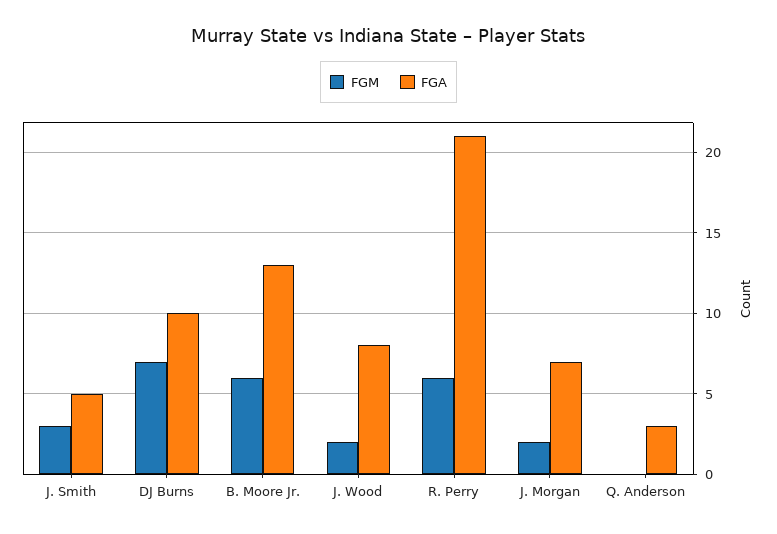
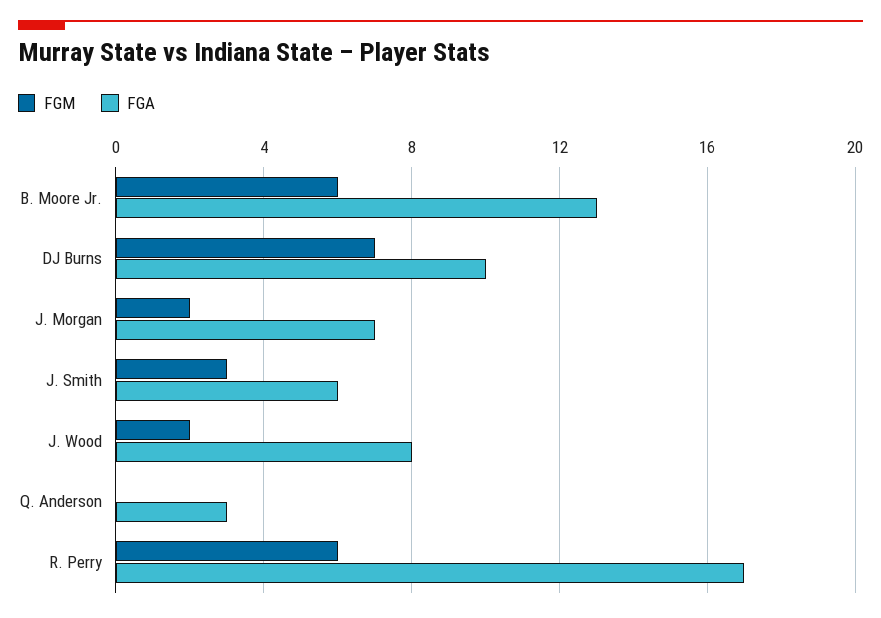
FGA, J. Smith: 5 -> 6
FGA, R. Perry: 21 -> 17

